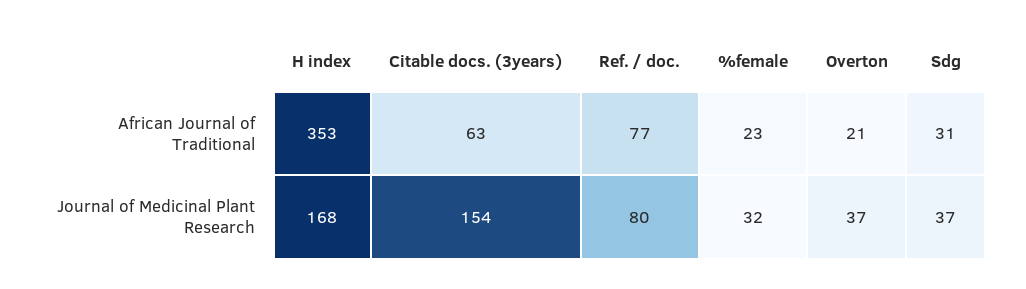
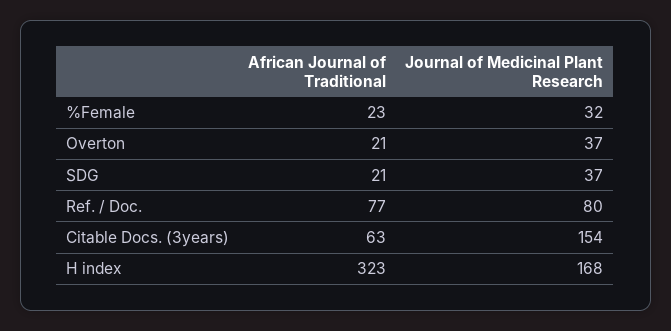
H index, African Journal of Traditional: 353 -> 323
Sdg, African Journal of Traditional: 31 -> 21

